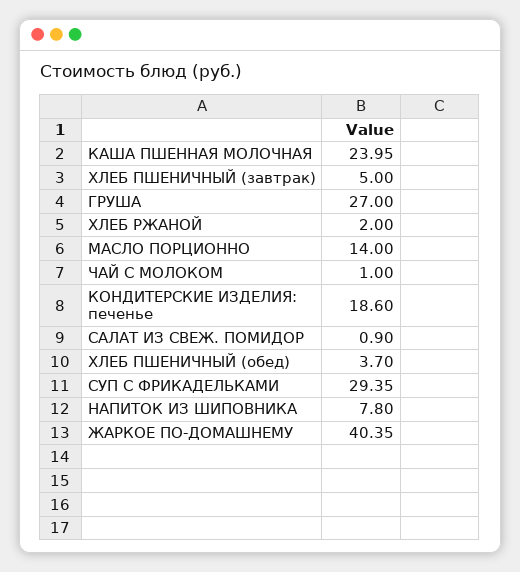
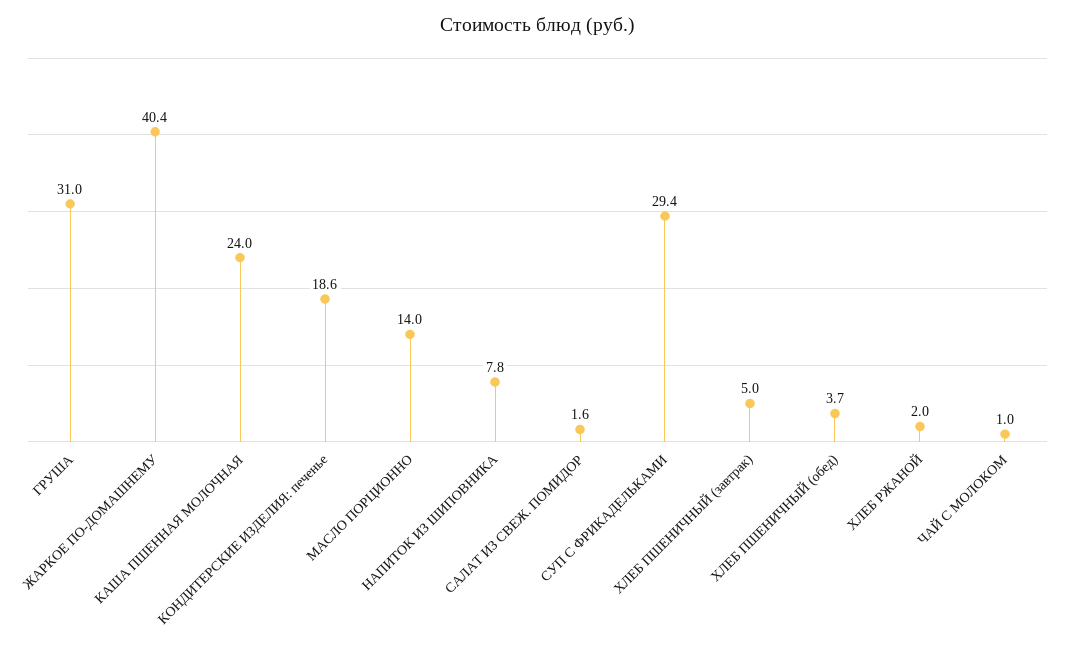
ГРУША: 27 -> 31
САЛАТ ИЗ СВЕЖ. ПОМИДОР: 0.9 -> 1.6

